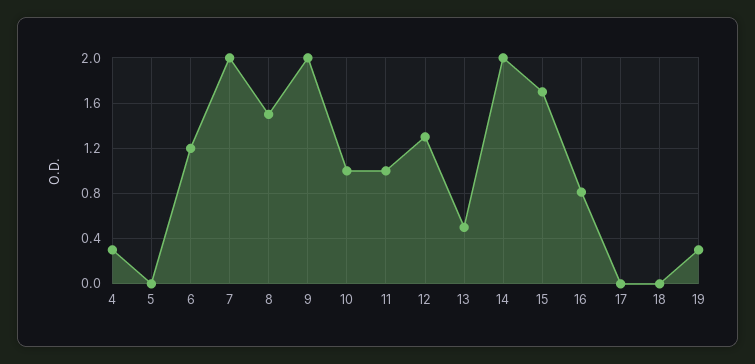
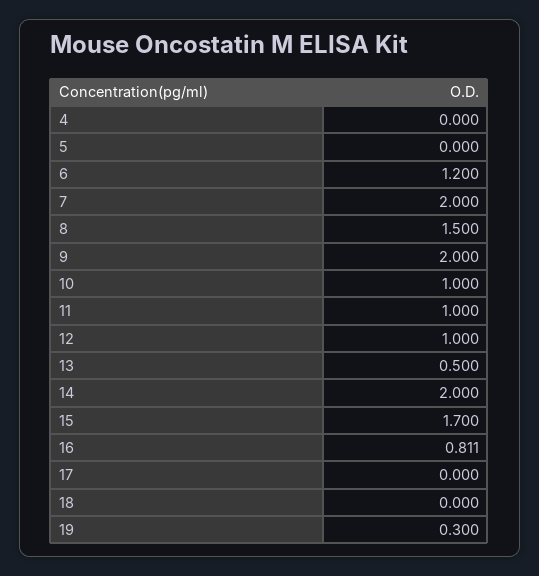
4: 0.3 -> 0
12: 1.3 -> 1

